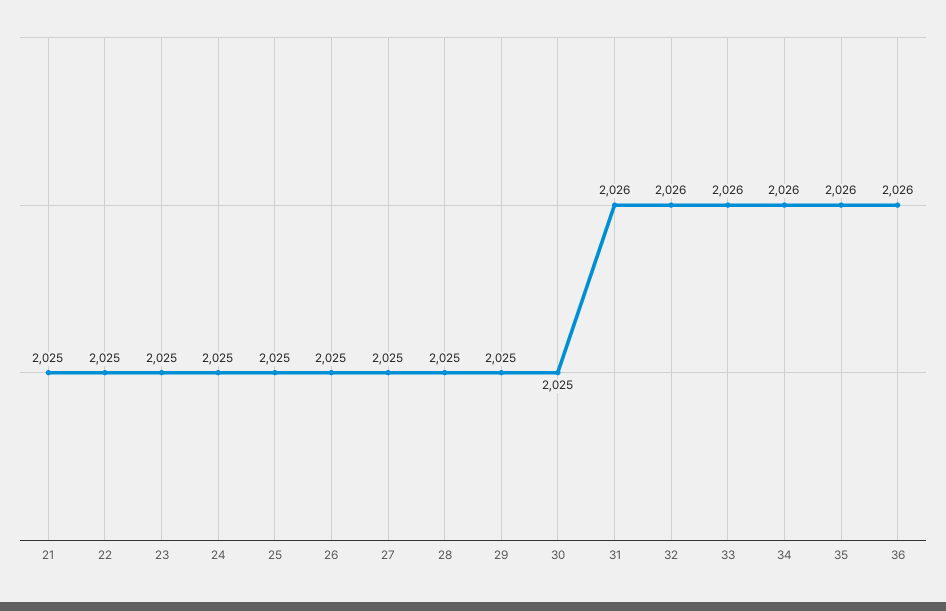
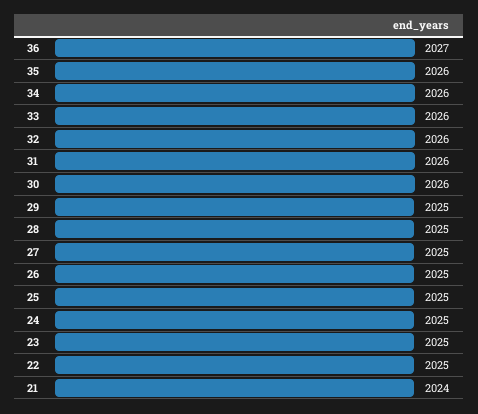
21: 2025 -> 2024
30: 2025 -> 2026
36: 2026 -> 2027

